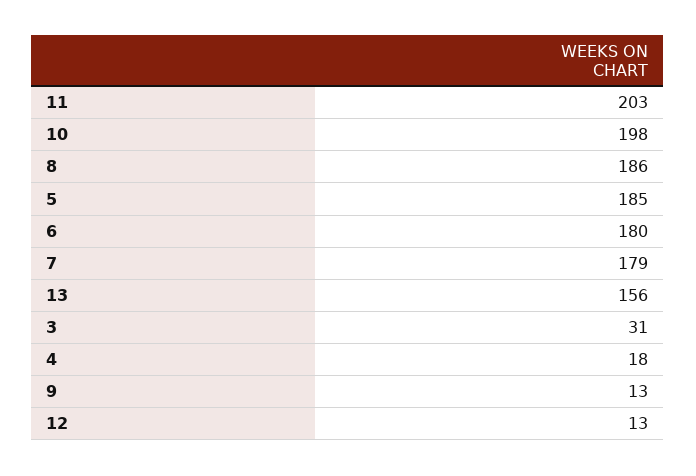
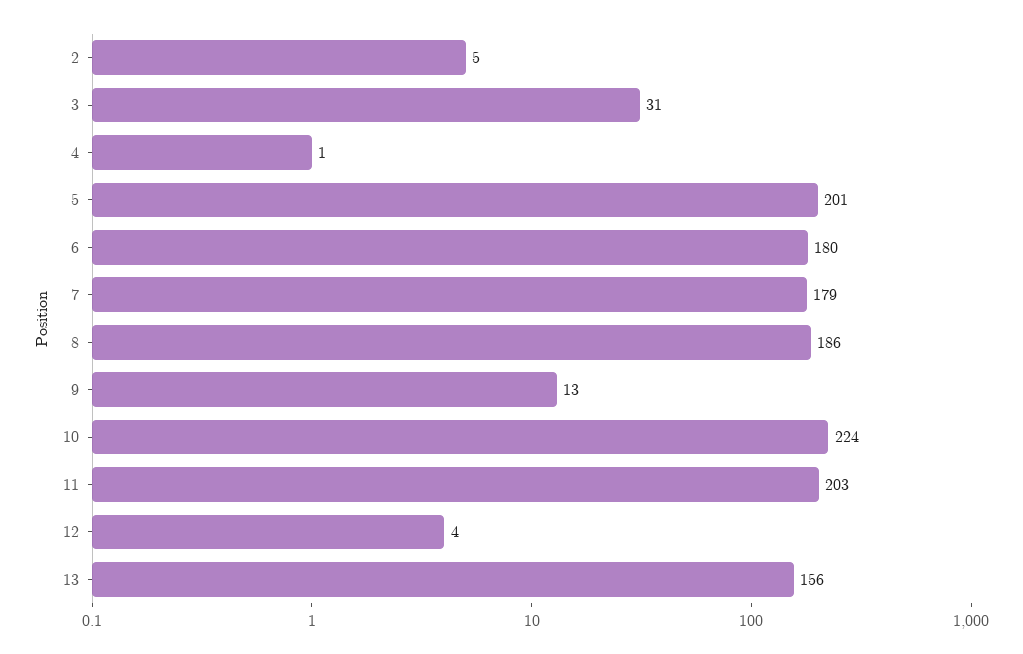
10: 198 -> 224
5: 185 -> 201
4: 18 -> 1
12: 13 -> 4
2: none -> 5

